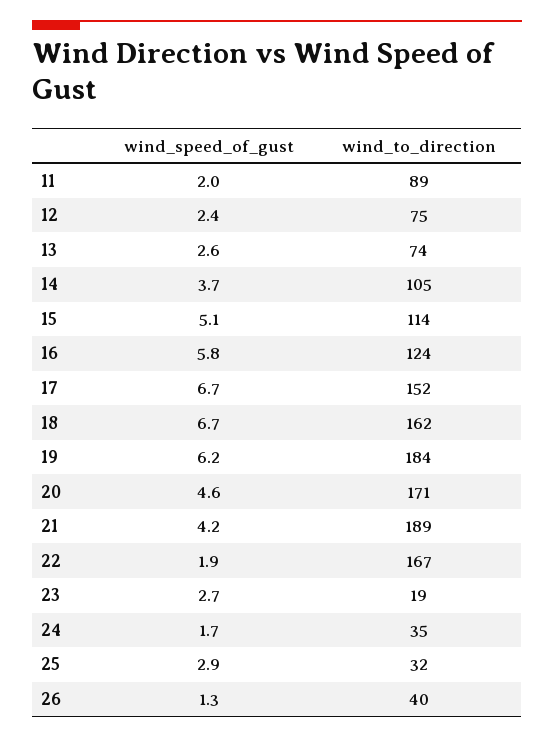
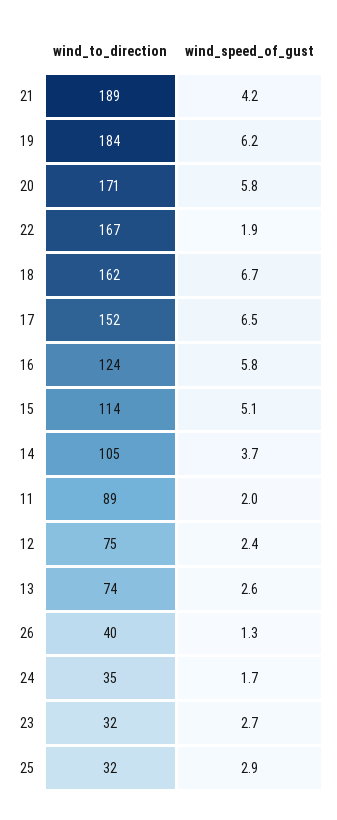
wind_speed_of_gust, 17: 6.7 -> 6.5
wind_speed_of_gust, 20: 4.6 -> 5.8
wind_to_direction, 23: 19 -> 32

